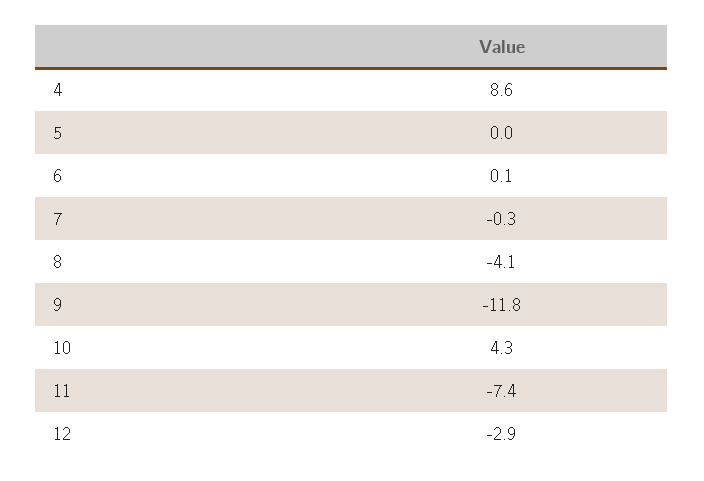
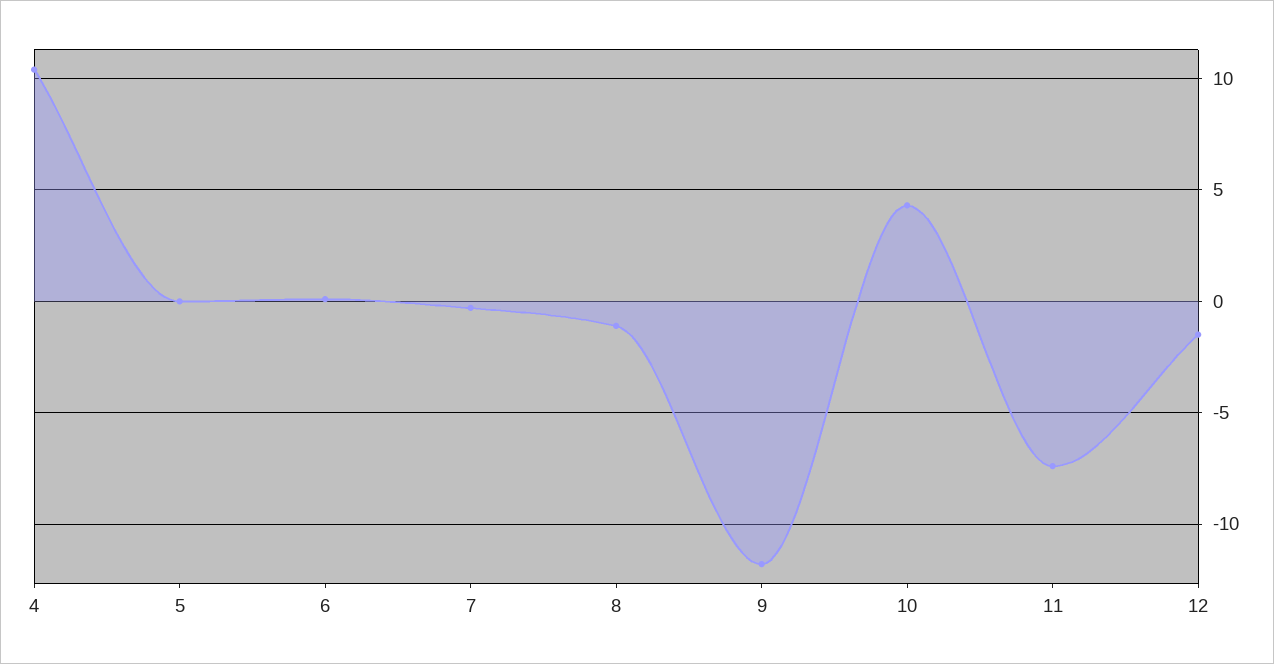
4: 8.6 -> 10.5
8: -4.1 -> -1
12: -2.9 -> -1.5

